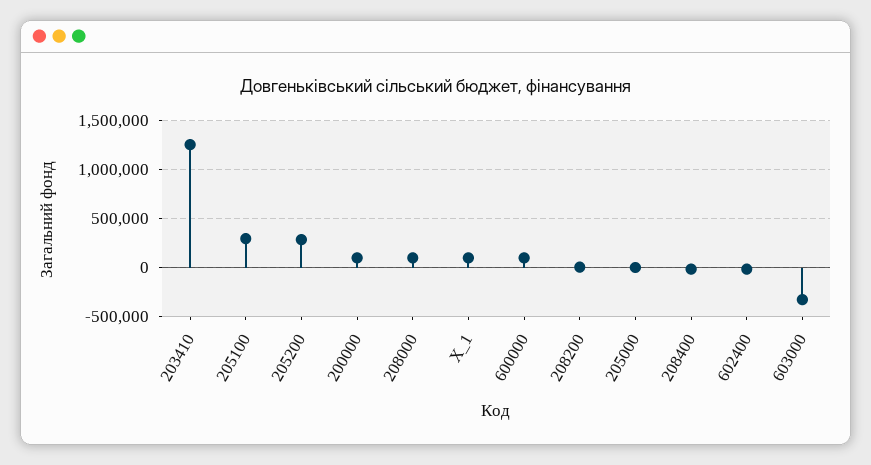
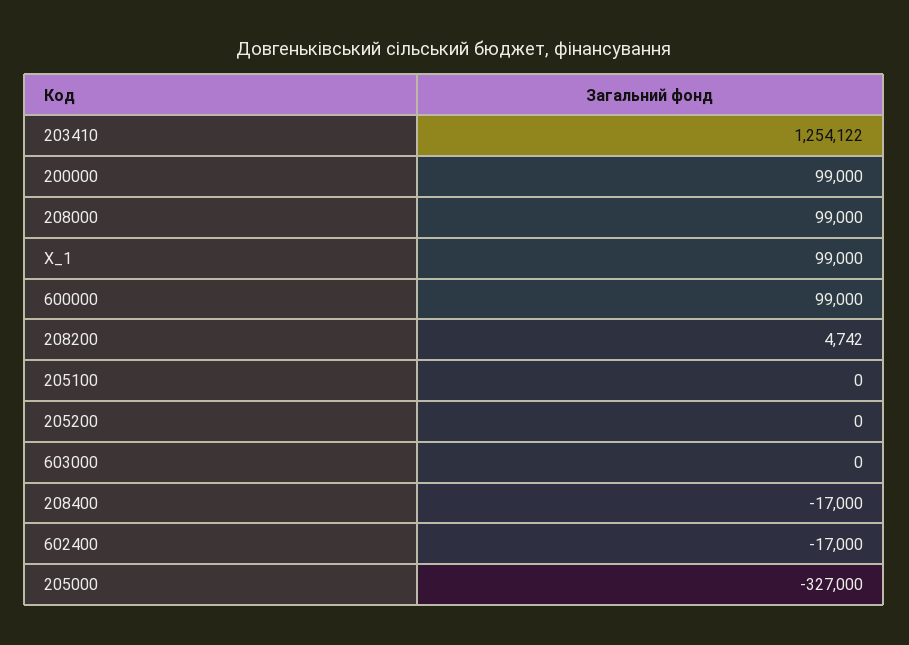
205100: 300000 -> 0
205200: 300000 -> 0
205000: 0 -> -327000
603000: -300000 -> 0

